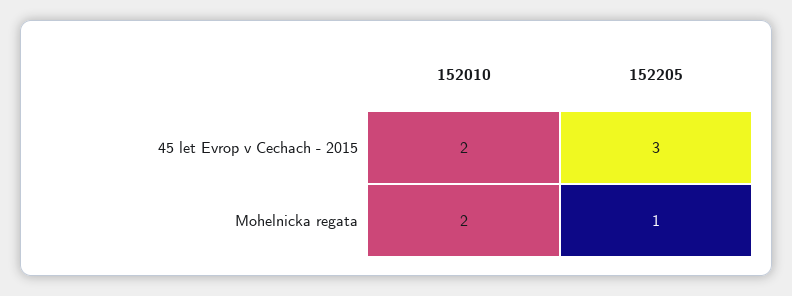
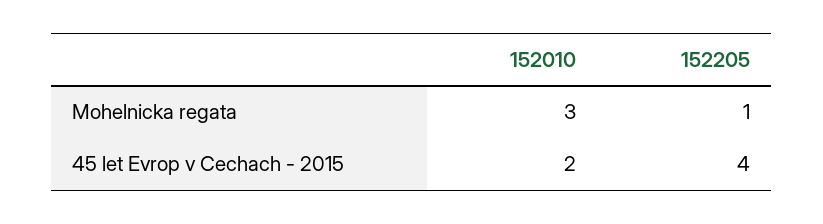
152205, 45 let Evrop v Cechach - 2015: 3 -> 4
152010, Mohelnicka regata: 2 -> 3

